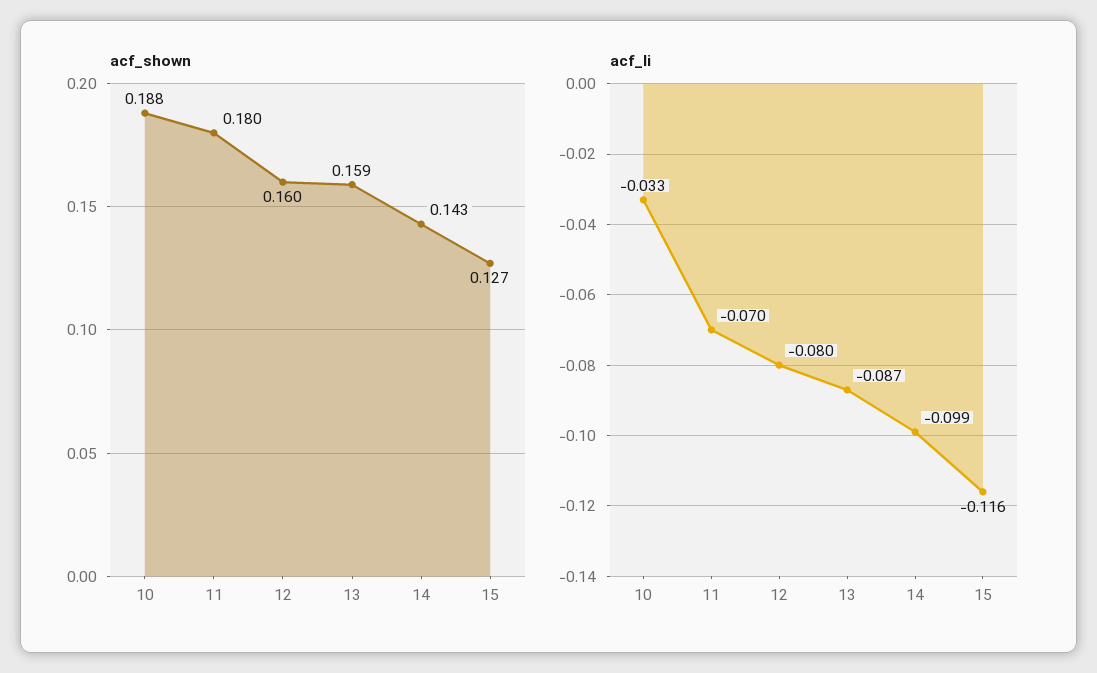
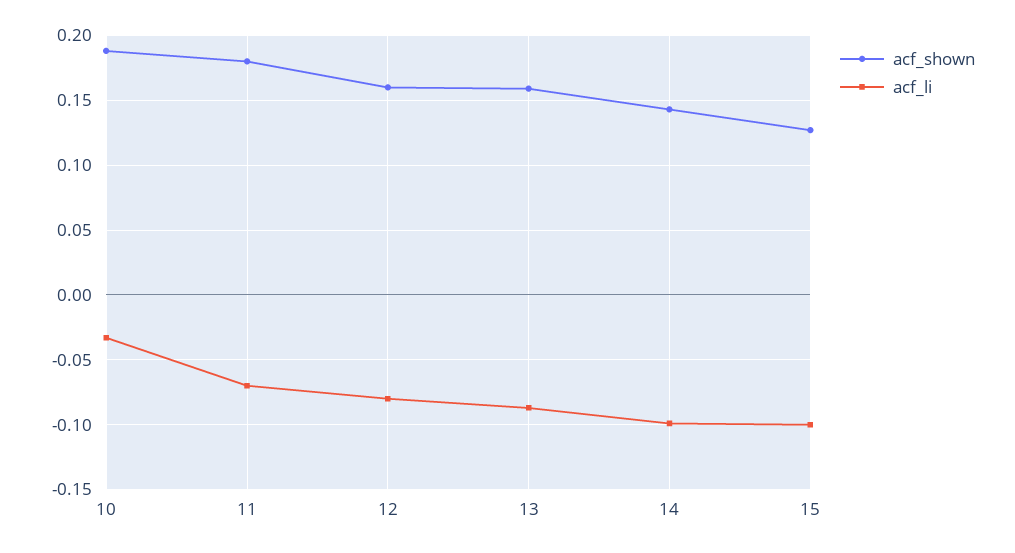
acf_li, 15: -0.116 -> -0.1

